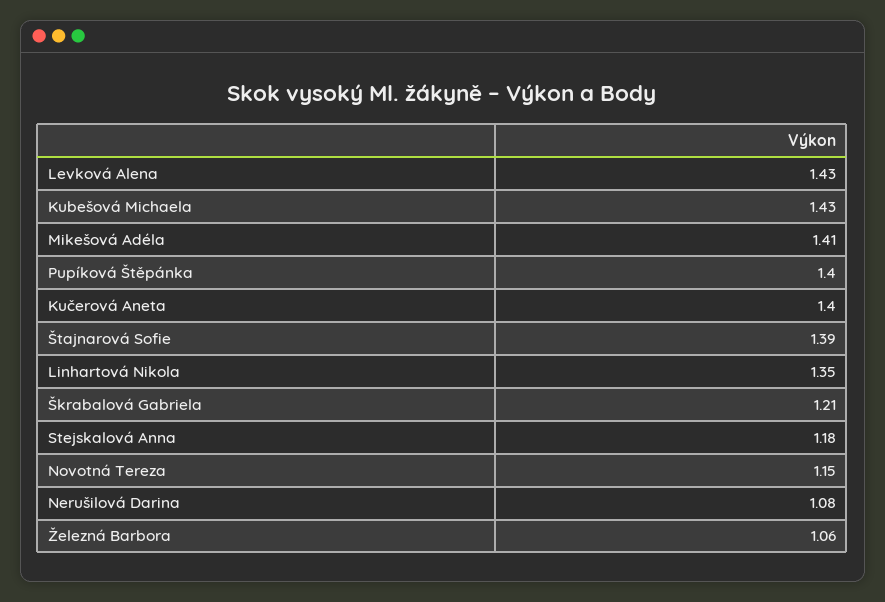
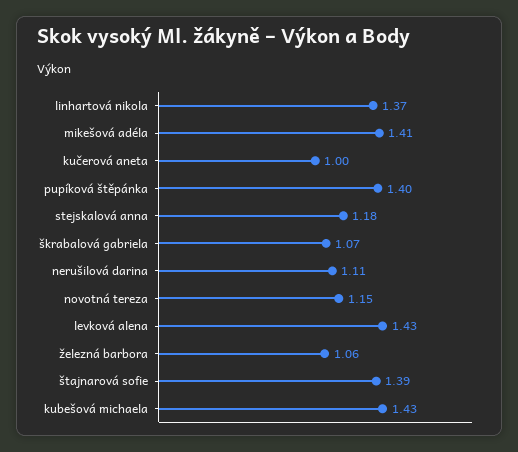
Kučerová Aneta: 1.4 -> 1
Linhartová Nikola: 1.35 -> 1.37
Škrabalová Gabriela: 1.21 -> 1.07
Nerušilová Darina: 1.08 -> 1.11

